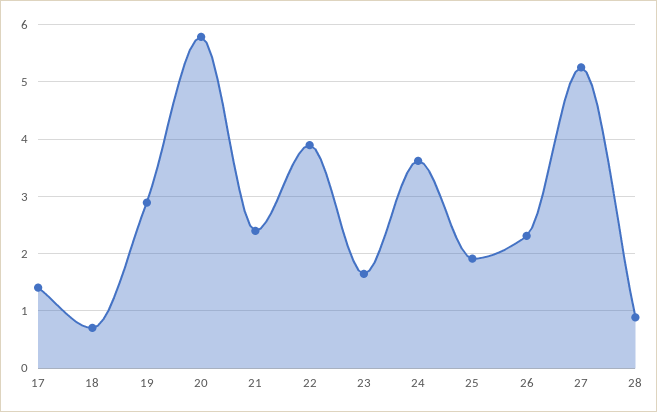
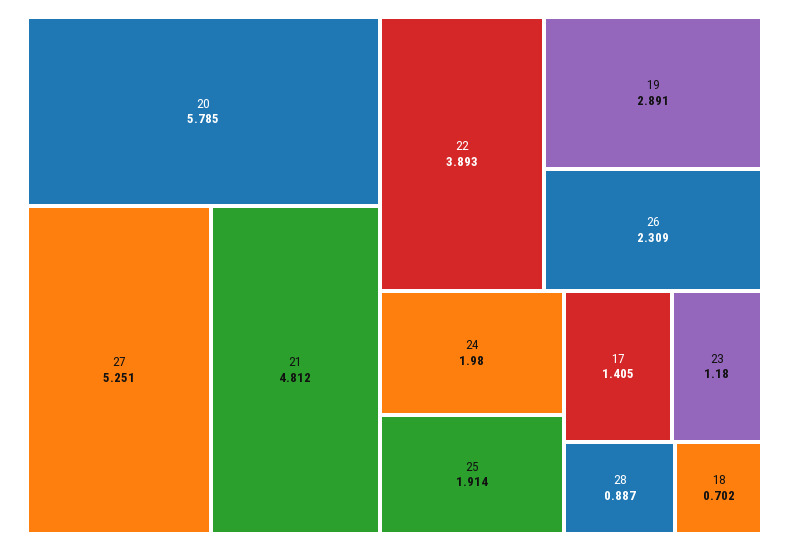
21: 2.4 -> 4.812
23: 1.6 -> 1.18
24: 3.6 -> 1.98

